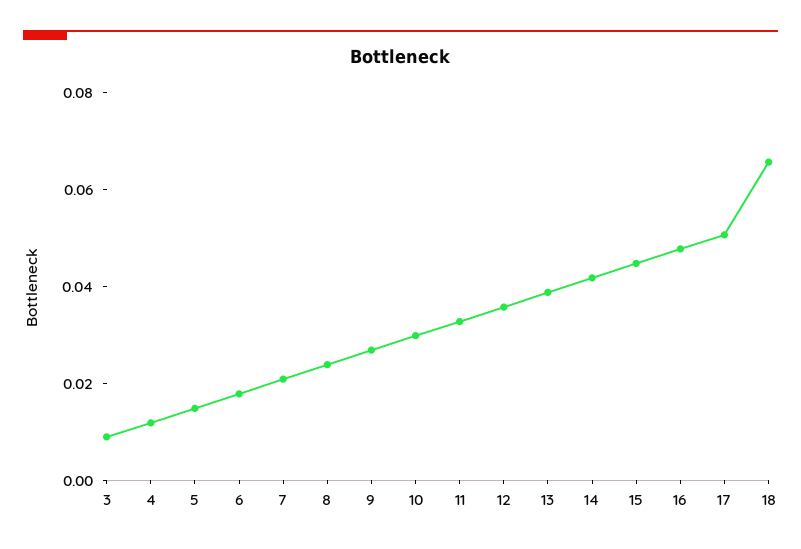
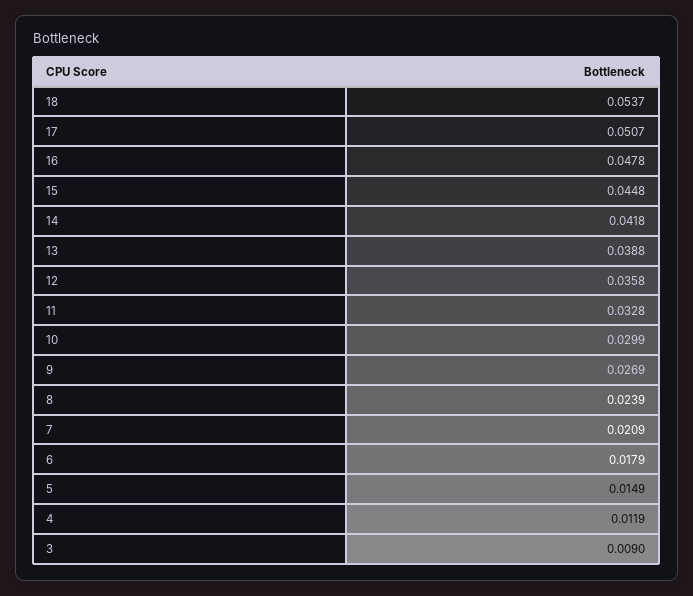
18: 0.065 -> 0.0537

